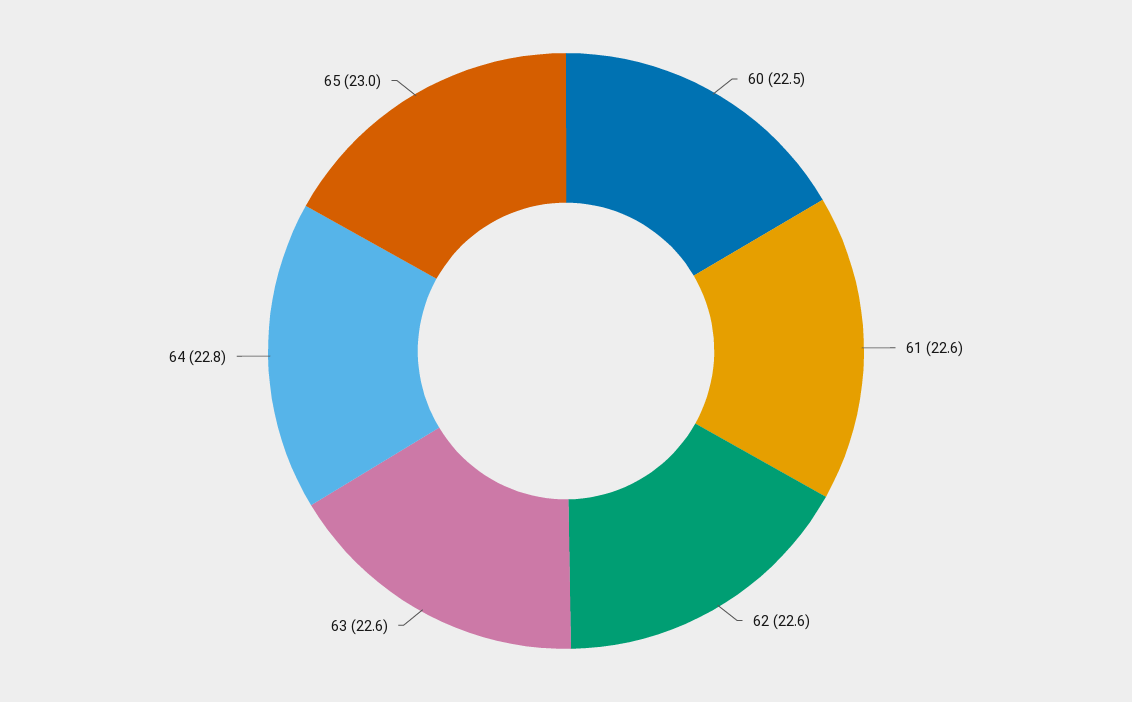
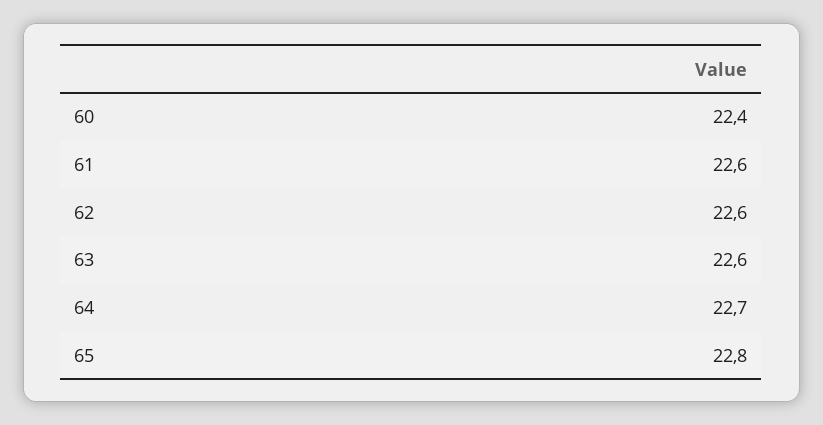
60: 22.5 -> 22.4
64: 22.8 -> 22.7
65: 23 -> 22.8

